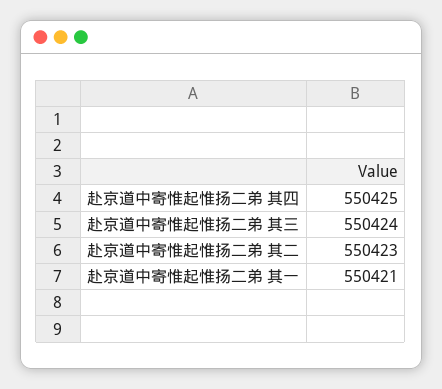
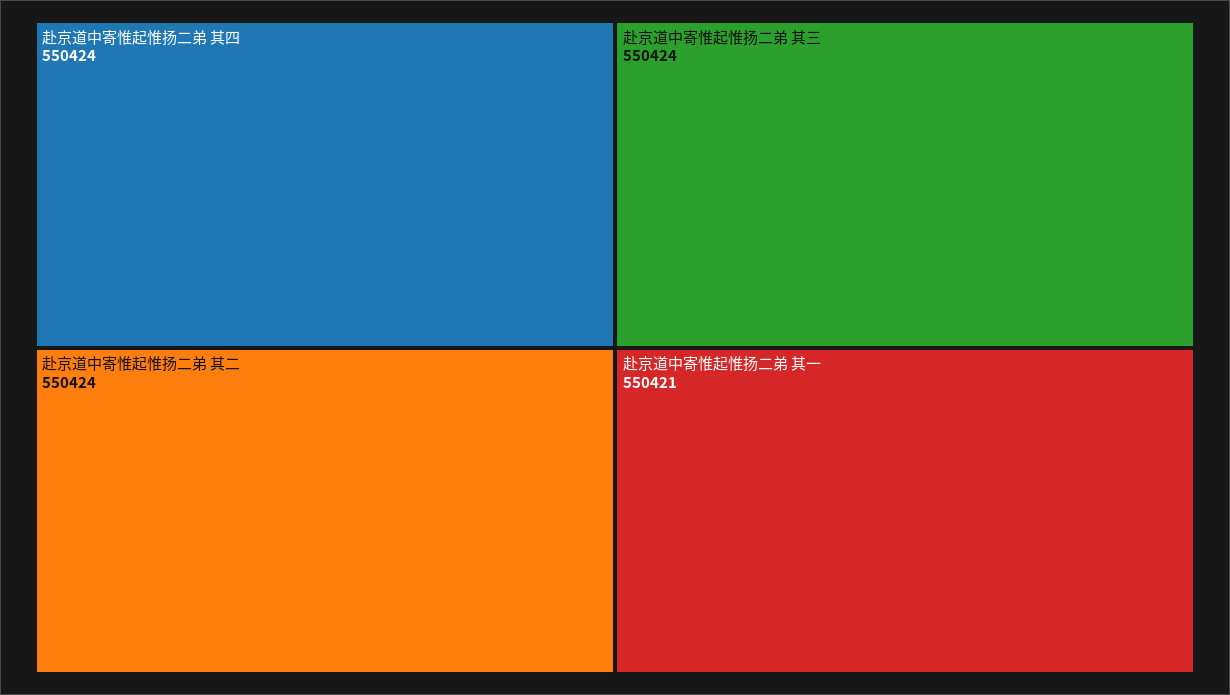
赴京道中寄惟起惟扬二弟 其四: 550425 -> 550424
赴京道中寄惟起惟扬二弟 其二: 550423 -> 550424

